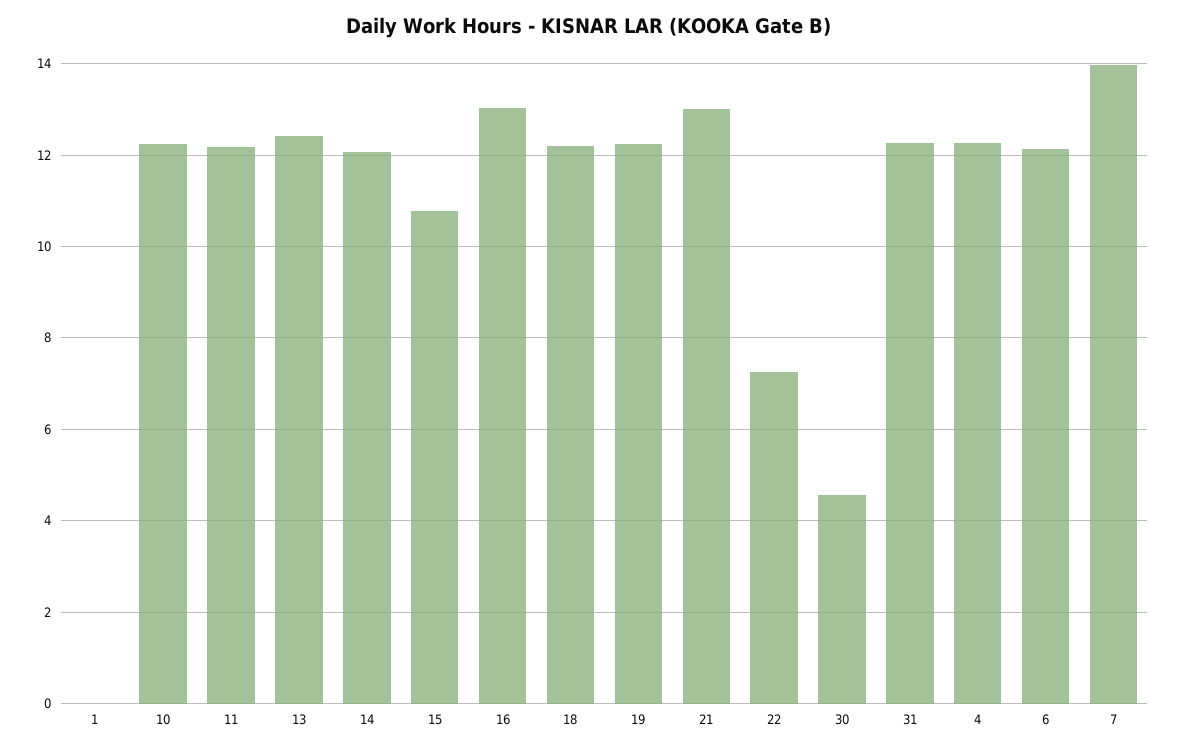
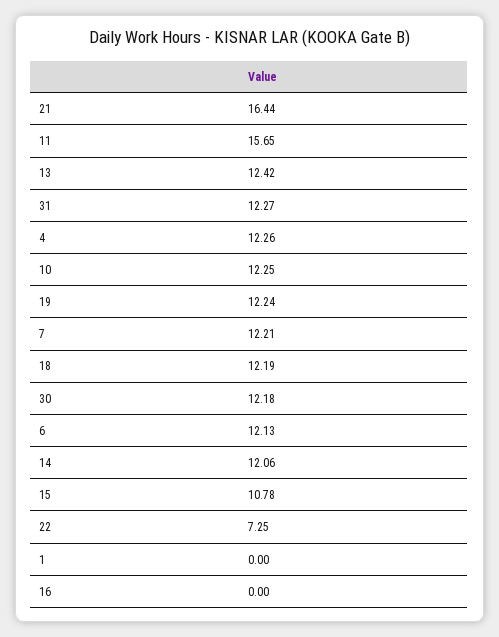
11: 12.2 -> 15.65
16: 13 -> 0
21: 13 -> 16.44
30: 4.6 -> 12.18
7: 14 -> 12.21

